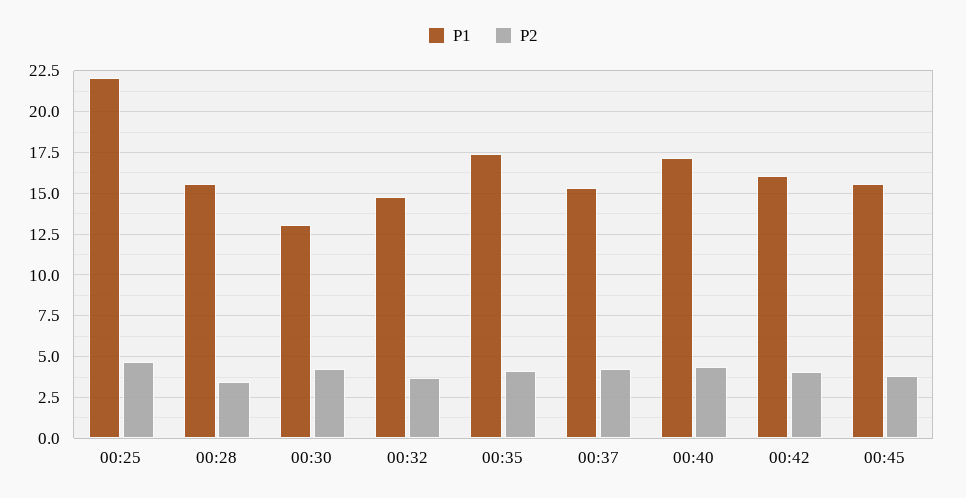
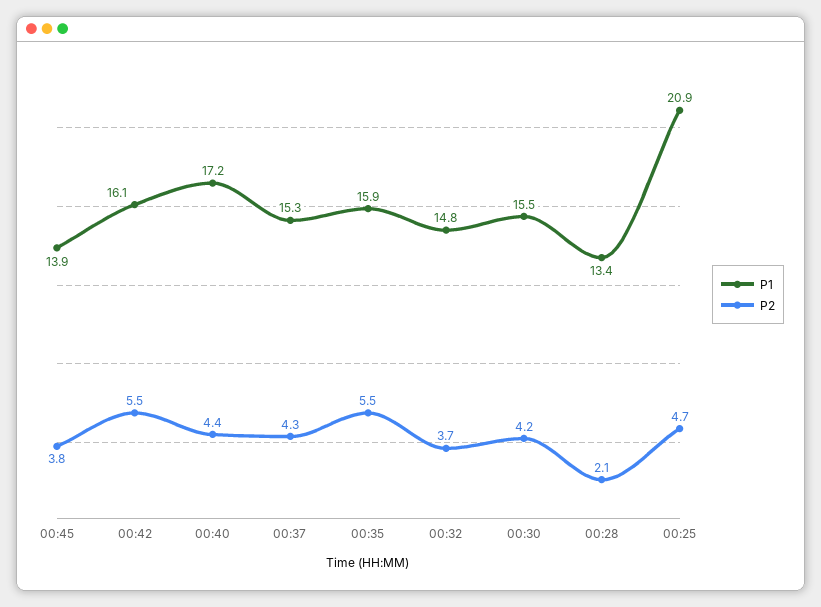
P1, 00:25: 22 -> 20.9
P1, 00:28: 15.5 -> 13.4
P2, 00:28: 3.5 -> 2.1
P1, 00:30: 13 -> 15.5
P1, 00:35: 17.5 -> 15.9
P2, 00:35: 4 -> 5.5
P2, 00:42: 4 -> 5.5
P1, 00:45: 15.5 -> 13.9

